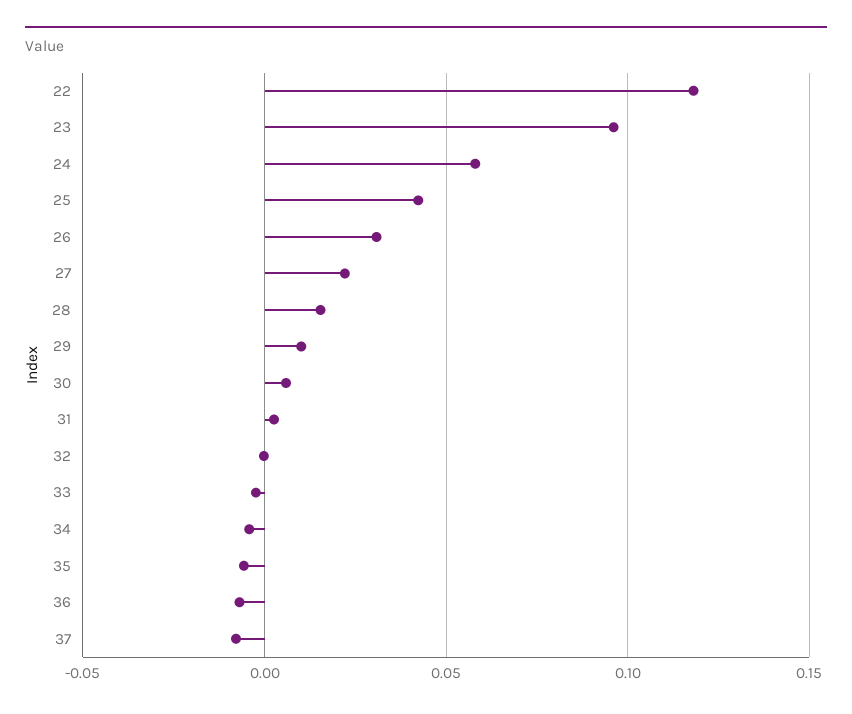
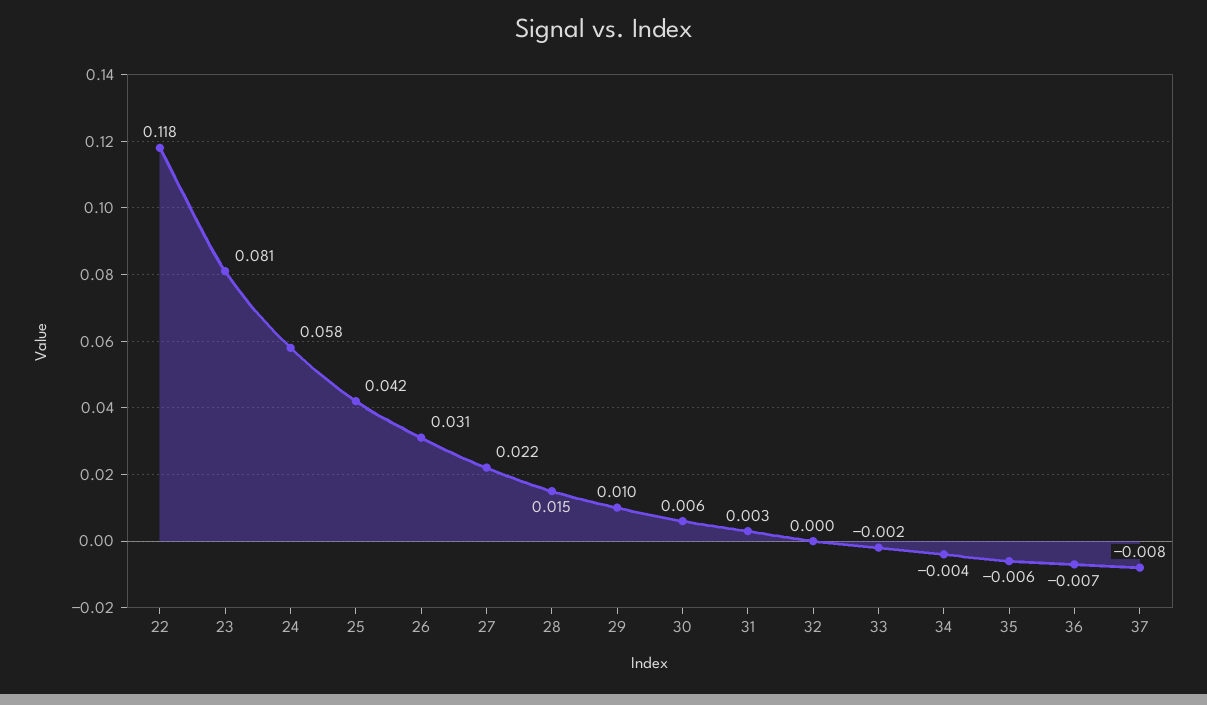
23: 0.095 -> 0.081

